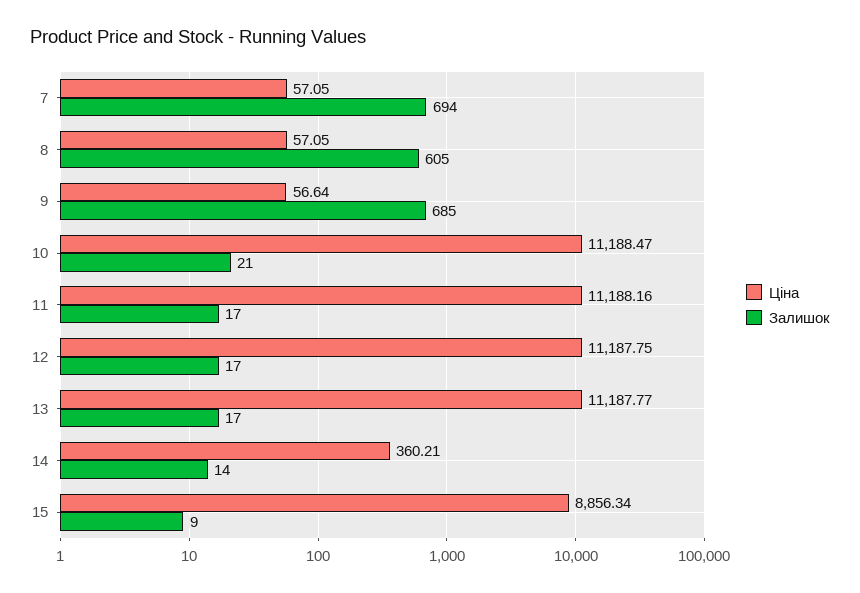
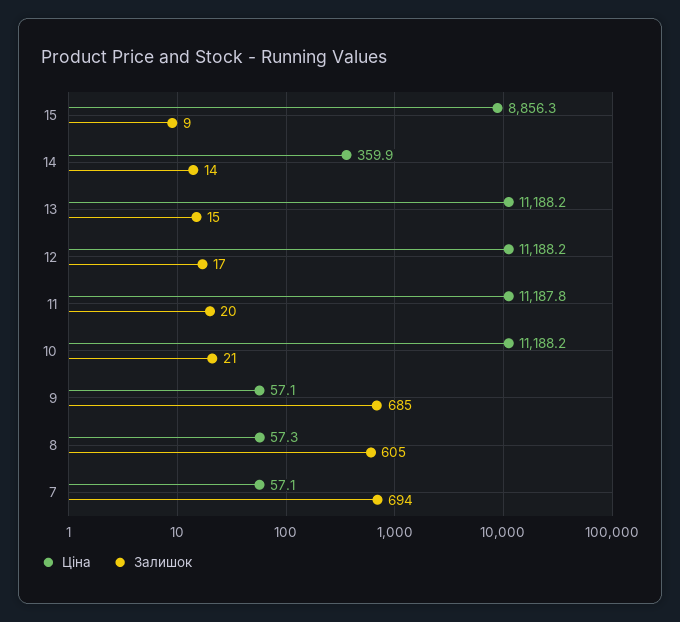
Ціна, 8: 57.05 -> 57.3
Ціна, 9: 56.64 -> 57.1
Ціна, 10: 11188.47 -> 11188.2
Ціна, 11: 11188.16 -> 11187.8
Залишок, 11: 17 -> 20
Ціна, 12: 11187.75 -> 11188.2
Ціна, 13: 11187.77 -> 11188.2
Залишок, 13: 17 -> 15
Ціна, 14: 360.21 -> 359.9

